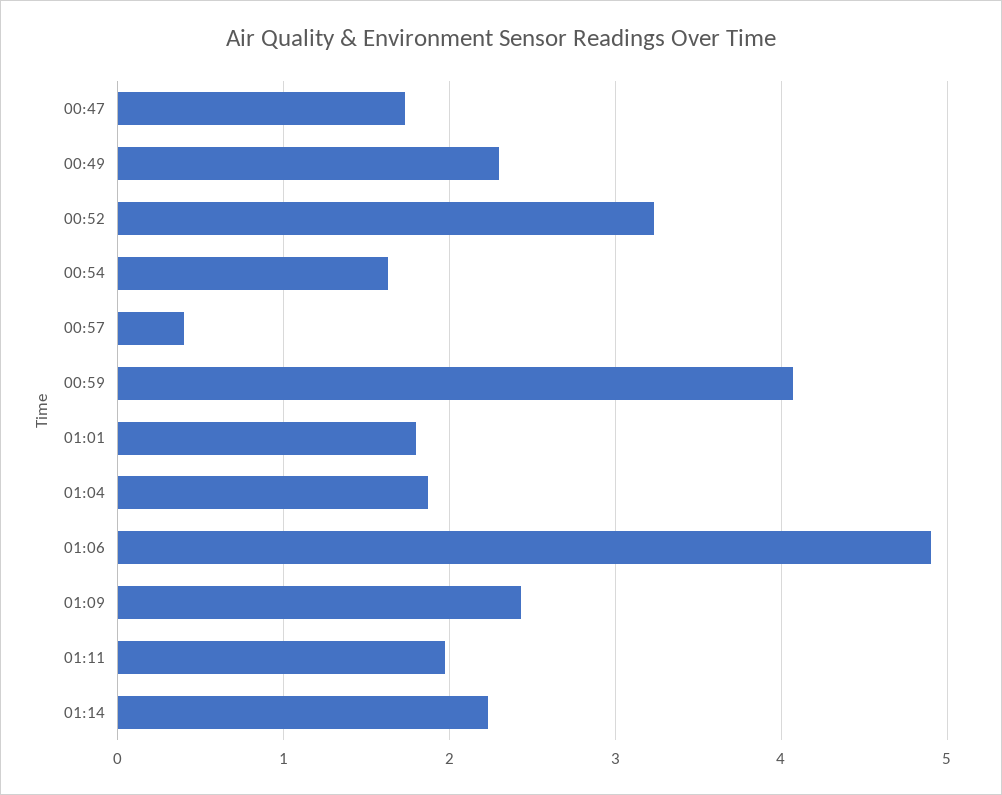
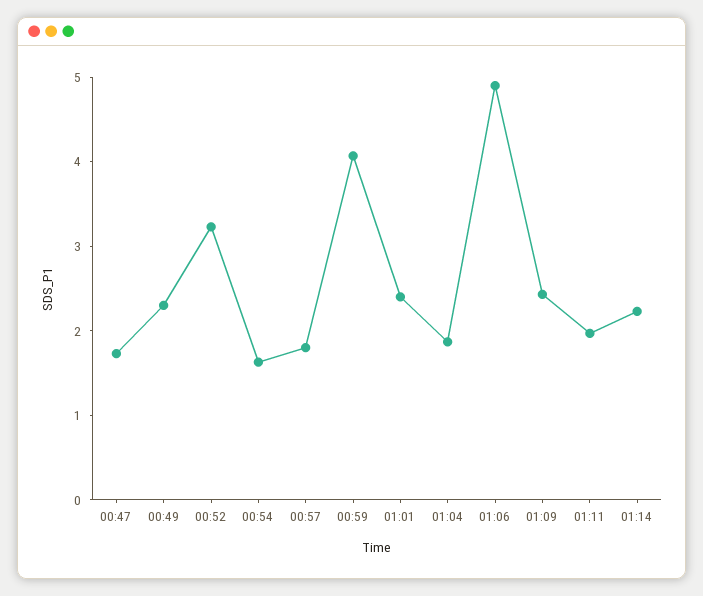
00:57: 0.4 -> 1.8
01:01: 1.8 -> 2.4

